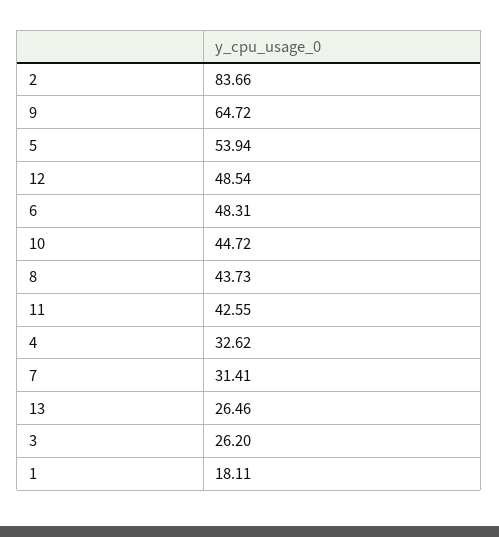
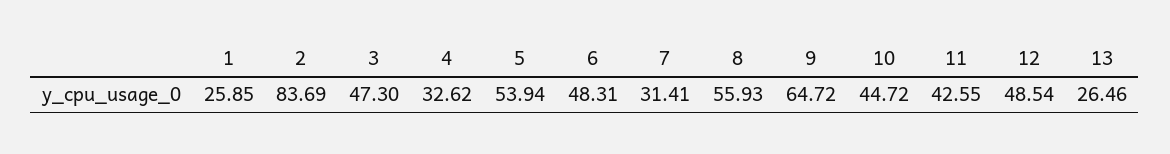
2: 83.66 -> 83.69
8: 43.73 -> 55.93
3: 26.2 -> 47.3
1: 18.11 -> 25.85

